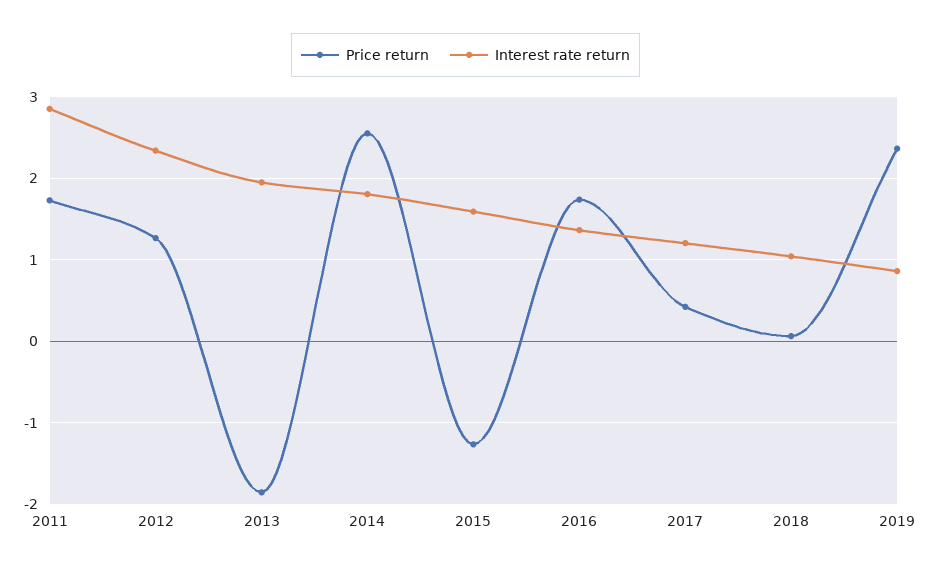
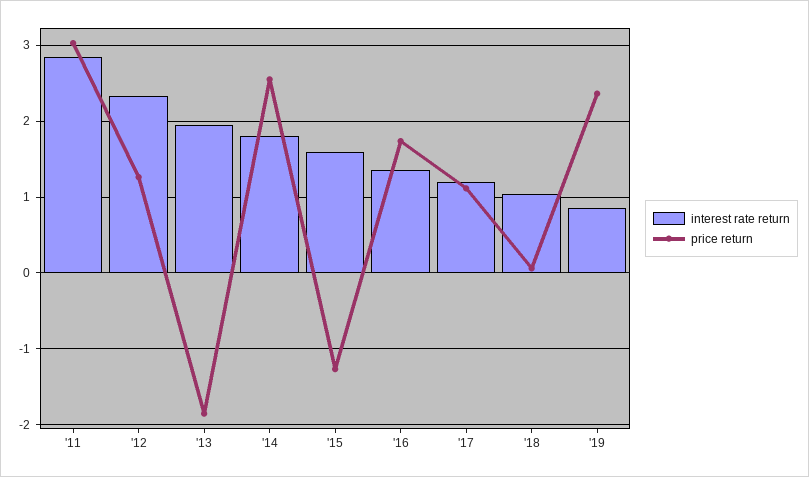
Price return, 2011: 1.7 -> 3
Price return, 2017: 0.4 -> 1.1

